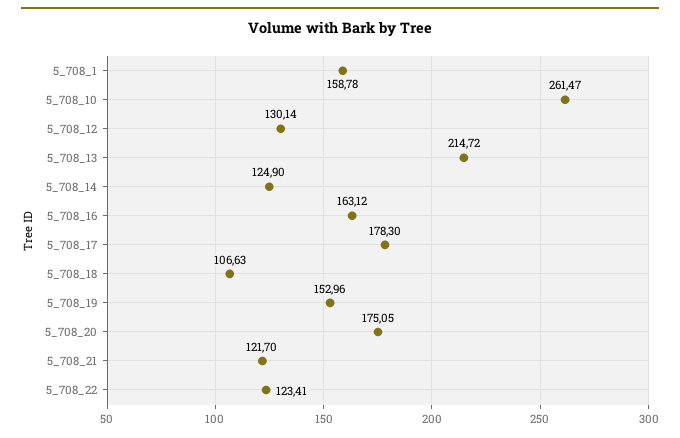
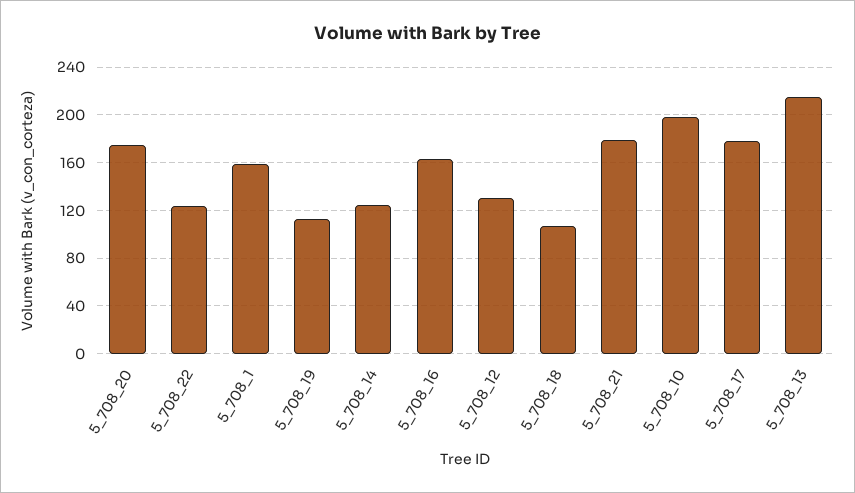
5_708_10: 261.47 -> 200
5_708_19: 152.96 -> 110
5_708_21: 121.7 -> 180

